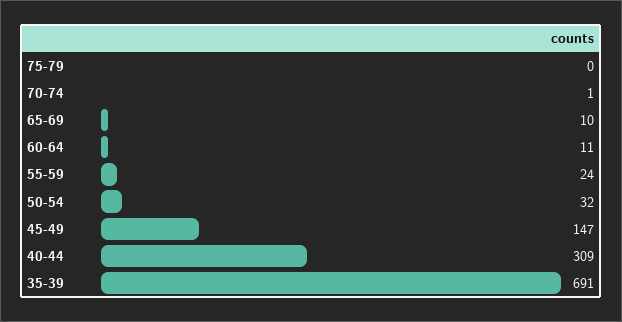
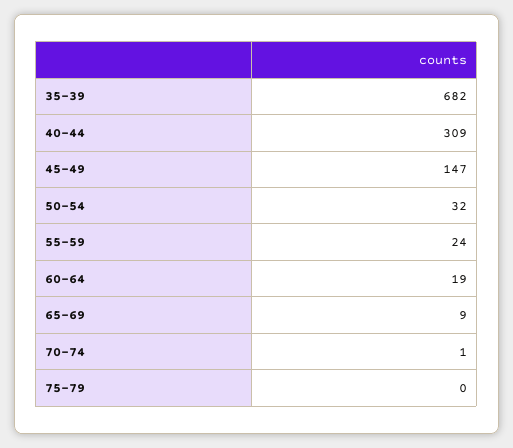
65-69: 10 -> 9
60-64: 11 -> 19
35-39: 691 -> 682

